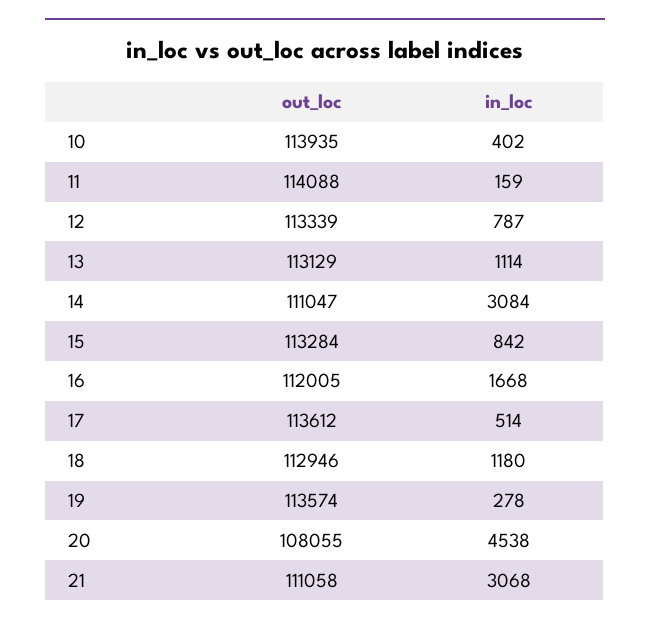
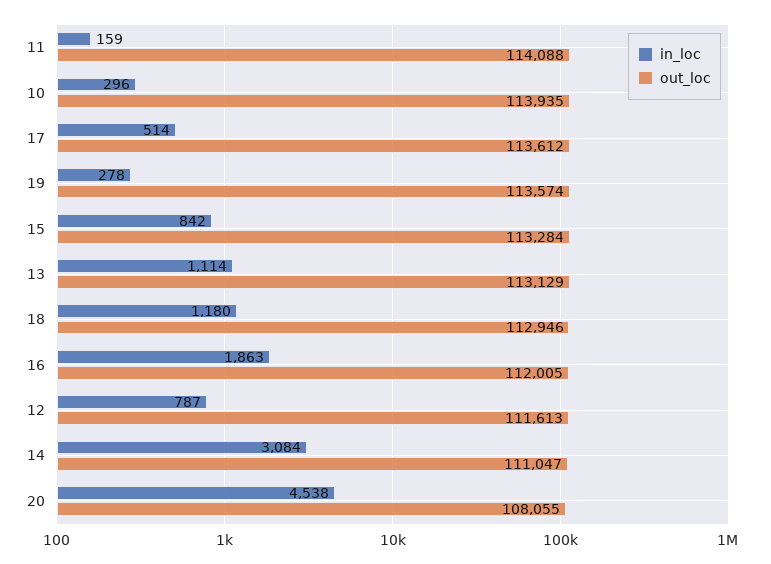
in_loc, 10: 402 -> 296
out_loc, 12: 113339 -> 111613
in_loc, 16: 1668 -> 1863
out_loc, 21: 111058 -> none
in_loc, 21: 3068 -> none

